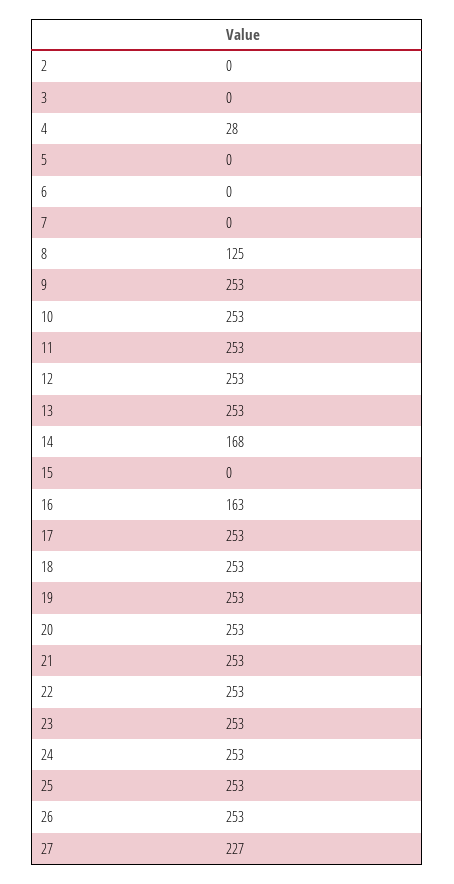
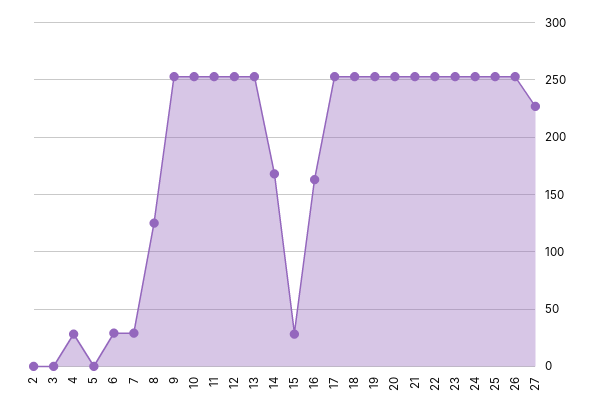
6: 0 -> 30
7: 0 -> 30
15: 0 -> 30

